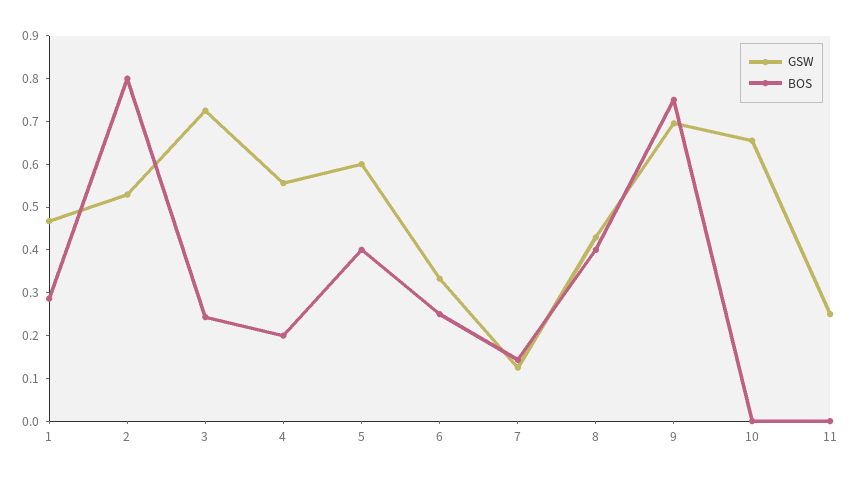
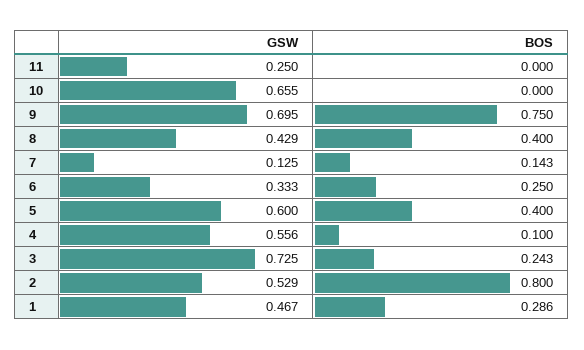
BOS, 4: 0.2 -> 0.1

